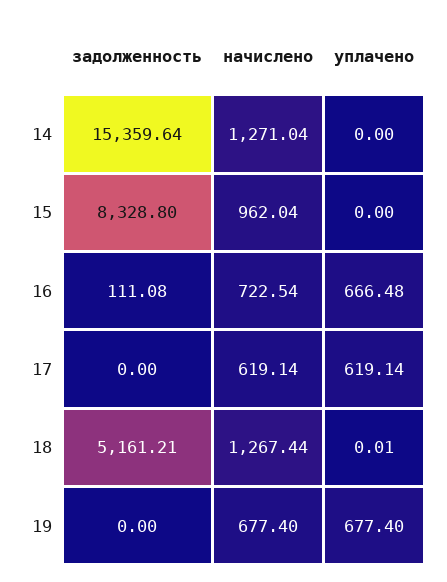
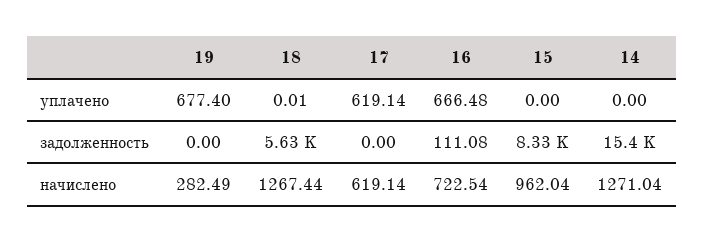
задолженность, 18: 5161.21 -> 5630
начислено, 19: 677.4 -> 282.49

